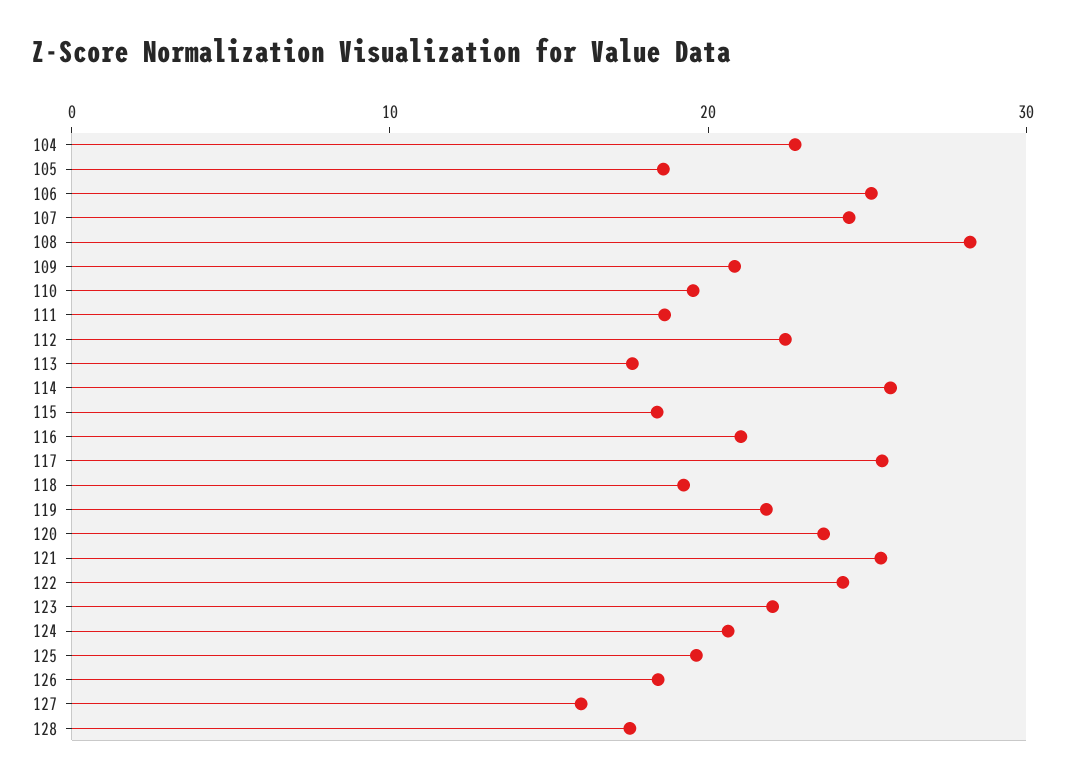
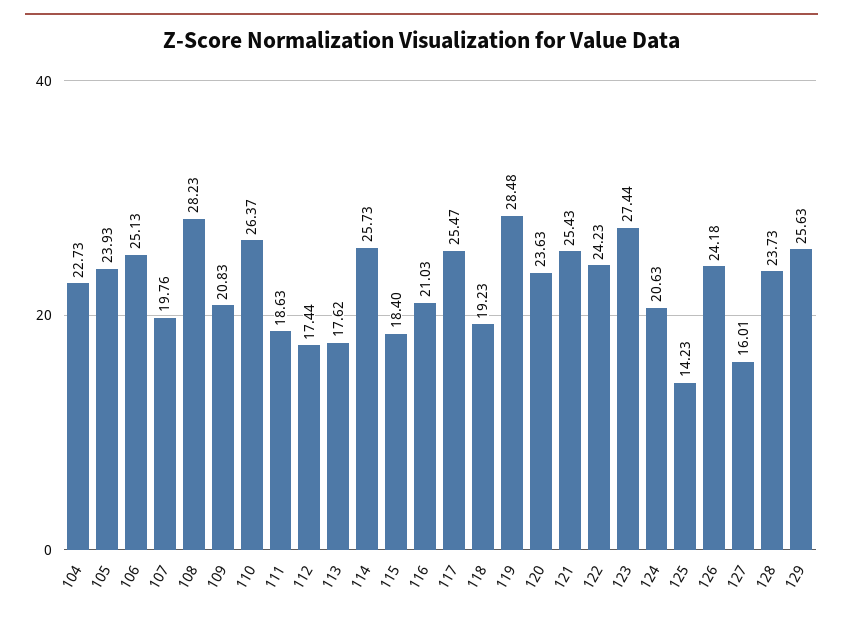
105: 18 -> 23.93
107: 24 -> 19.76
110: 20 -> 26.37
112: 22 -> 17.44
119: 22 -> 28.48
123: 22 -> 27.44
125: 20 -> 14.23
126: 18 -> 24.18
128: 18 -> 23.73
129: none -> 25.63

